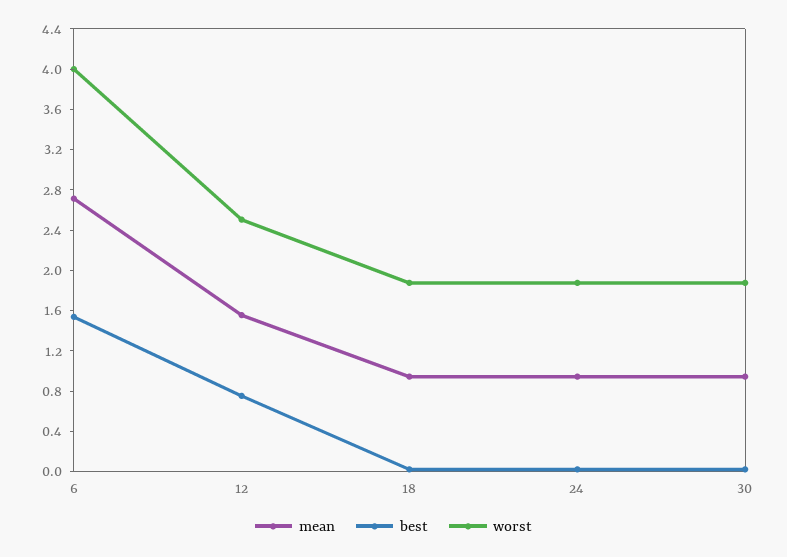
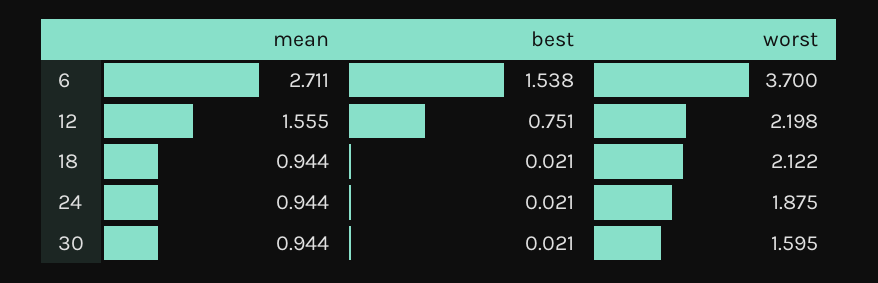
worst, 6: 4 -> 3.7
worst, 12: 2.5 -> 2.198
worst, 18: 1.9 -> 2.122
worst, 30: 1.9 -> 1.595

